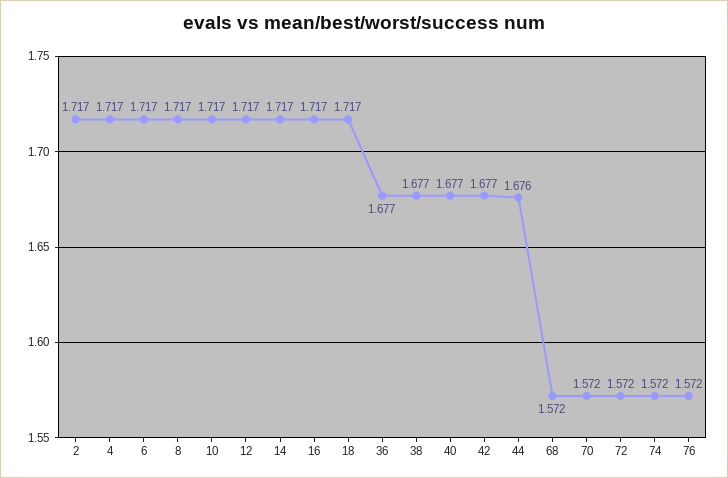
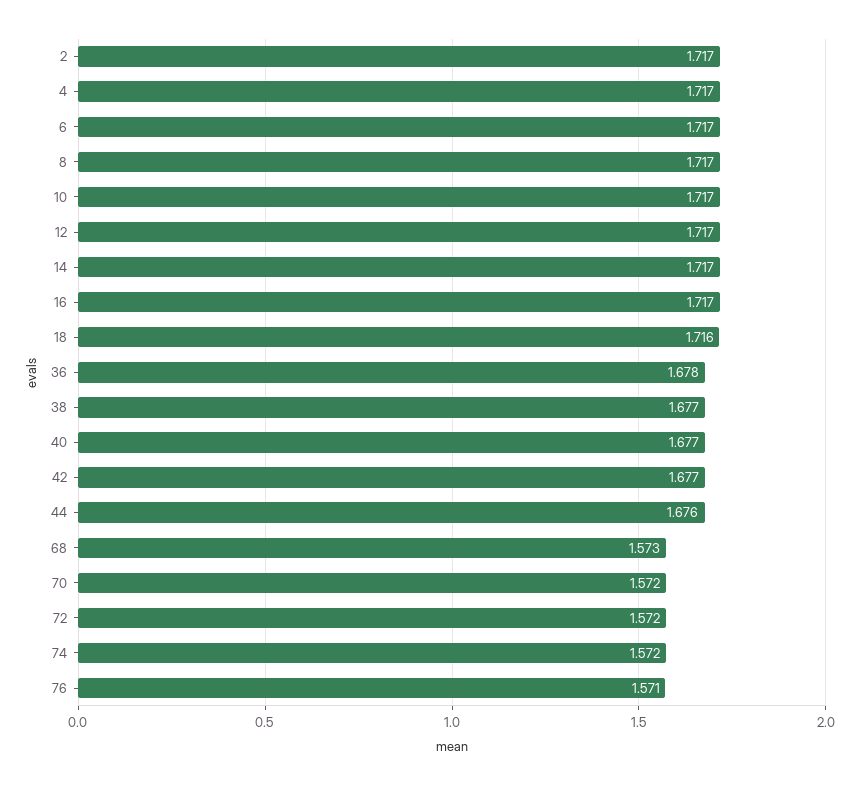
18: 1.717 -> 1.716
36: 1.677 -> 1.678
68: 1.572 -> 1.573
76: 1.572 -> 1.571

